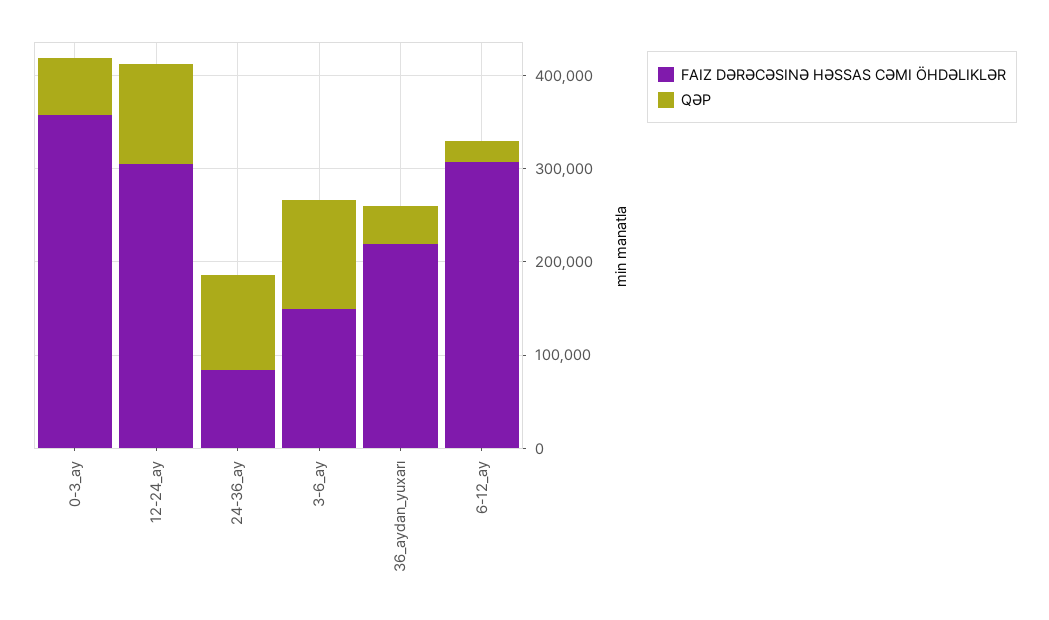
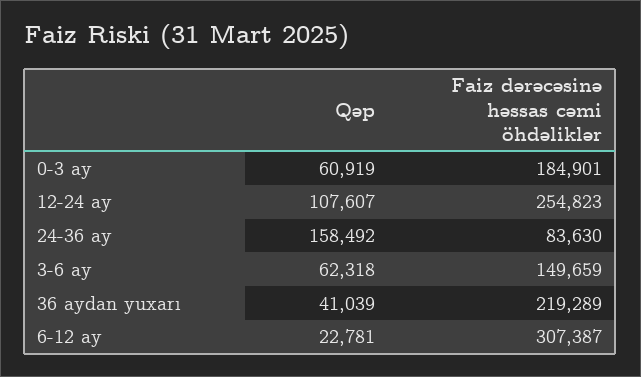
FAIZ DƏRƏCƏSINƏ HƏSSAS CƏMI ÖHDƏLIKLƏR, 0-3_ay: 360000 -> 184901
FAIZ DƏRƏCƏSINƏ HƏSSAS CƏMI ÖHDƏLIKLƏR, 12-24_ay: 300000 -> 254823
QƏP, 24-36_ay: 100000 -> 158492
QƏP, 3-6_ay: 120000 -> 62318

